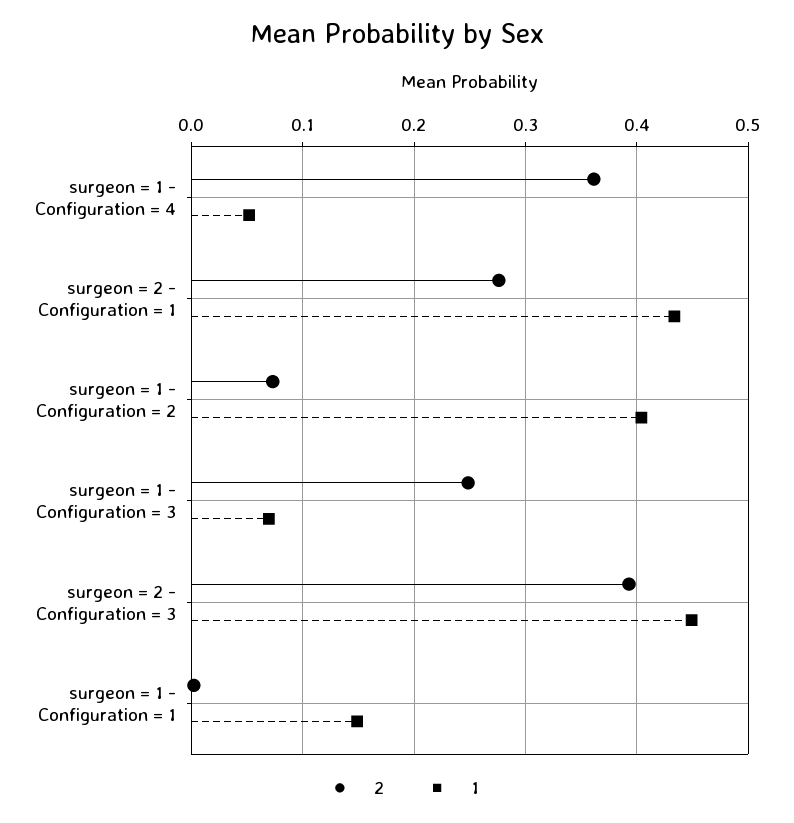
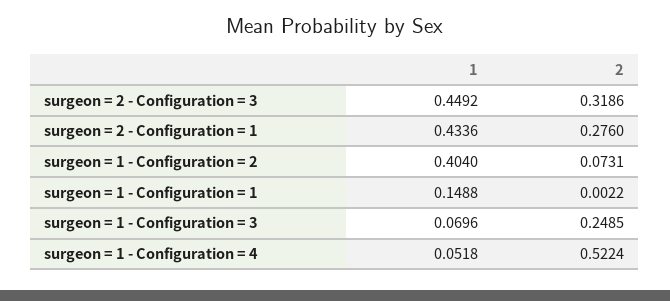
2, surgeon = 1 - Configuration = 4: 0.36 -> 0.5224
2, surgeon = 2 - Configuration = 3: 0.39 -> 0.3186

